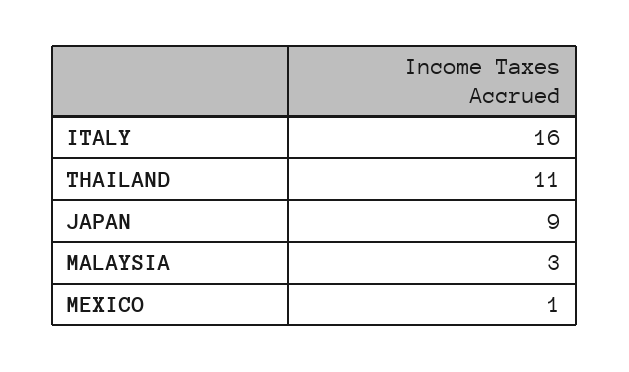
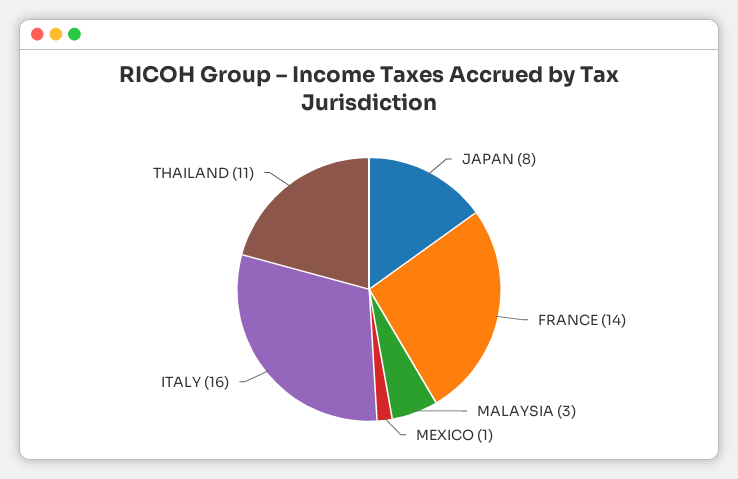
JAPAN: 9 -> 8
FRANCE: none -> 14

